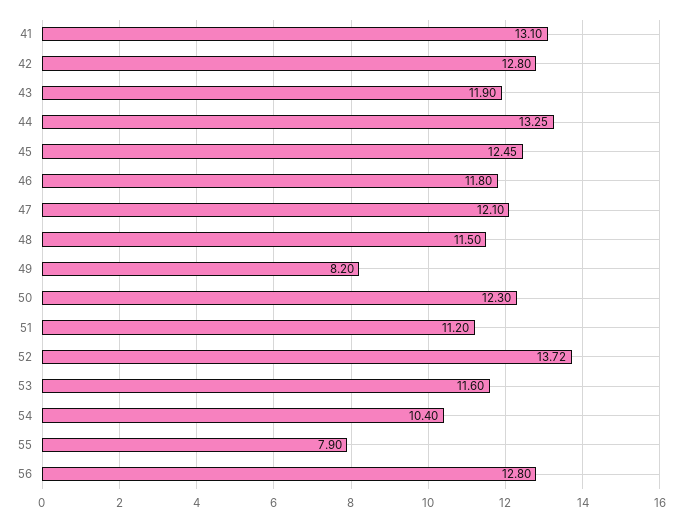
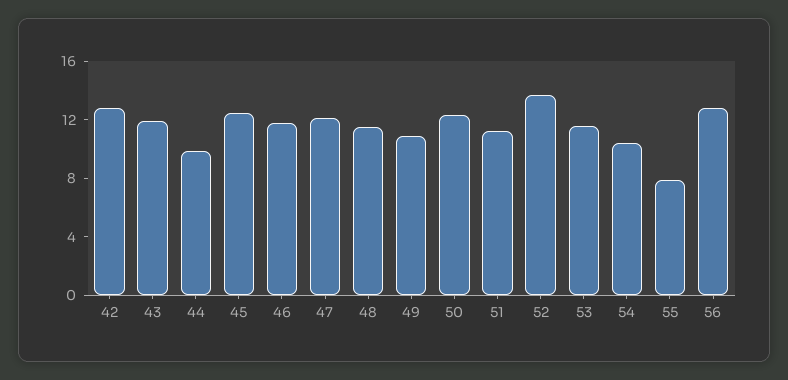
41: 13.1 -> none
44: 13.25 -> 10
49: 8.2 -> 11

